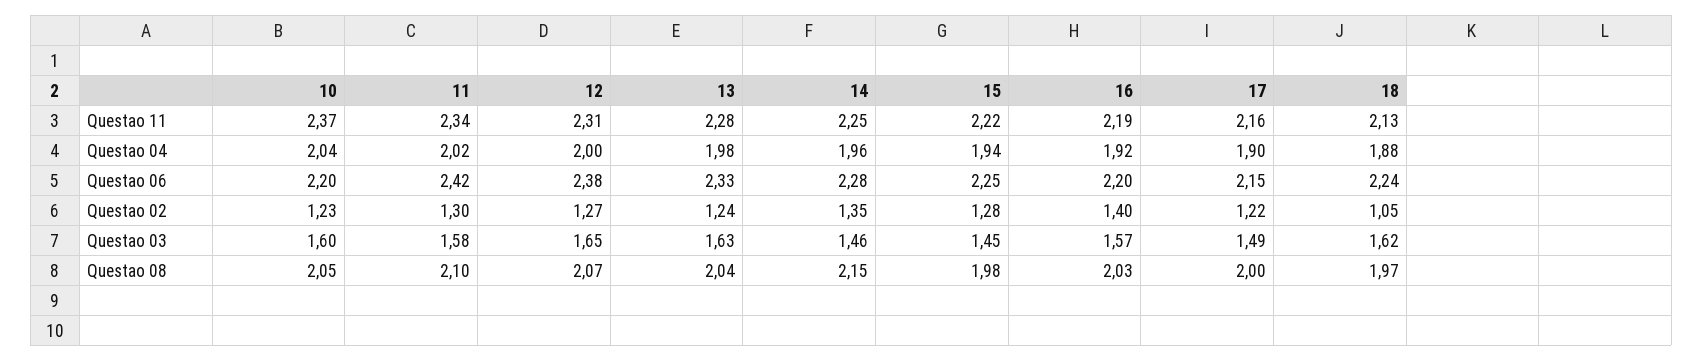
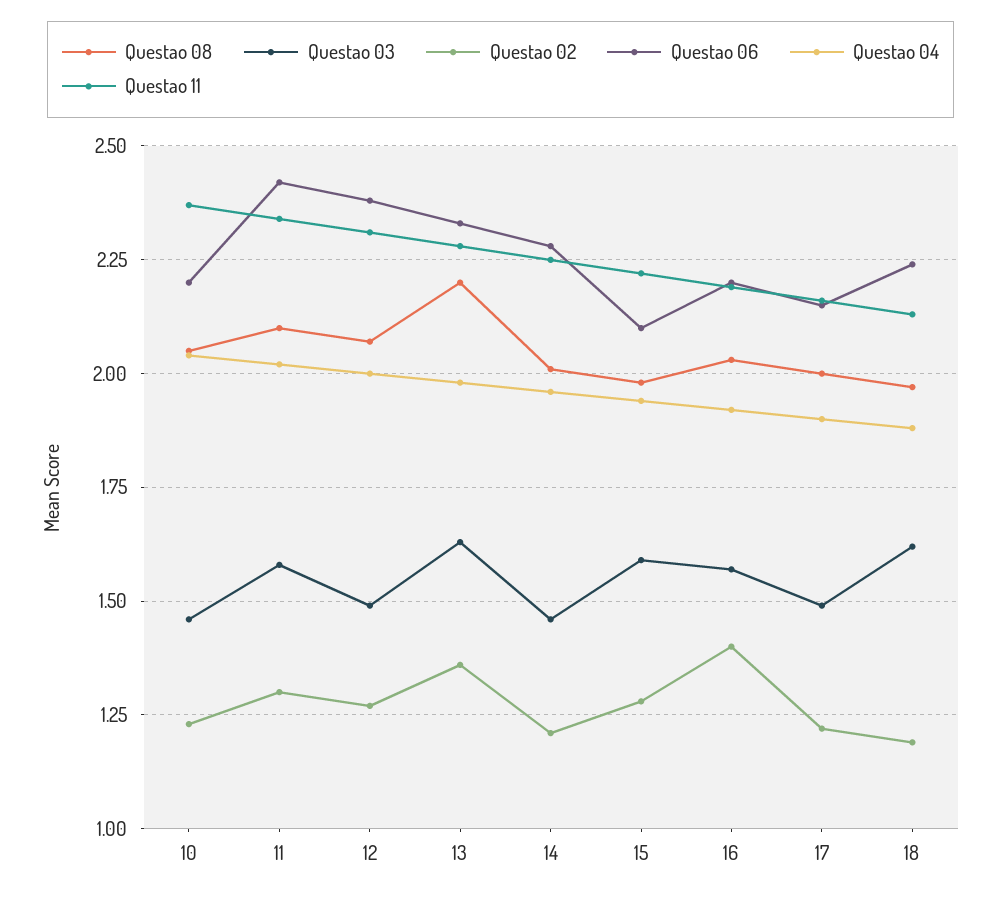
Questao 06, 15: 2.25 -> 2.1
Questao 02, 13: 1.24 -> 1.35
Questao 02, 14: 1.35 -> 1.2
Questao 02, 18: 1.05 -> 1.2
Questao 03, 10: 1.6 -> 1.45
Questao 03, 12: 1.65 -> 1.5
Questao 03, 15: 1.45 -> 1.6
Questao 08, 13: 2.04 -> 2.2
Questao 08, 14: 2.15 -> 2

